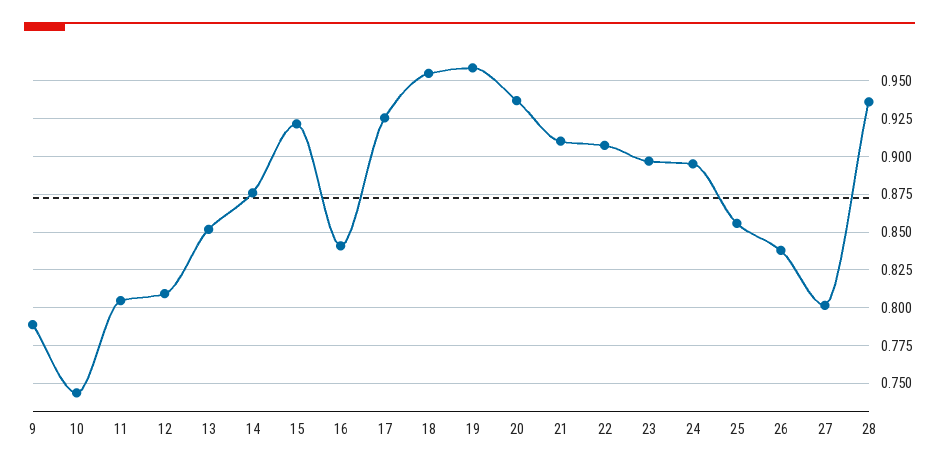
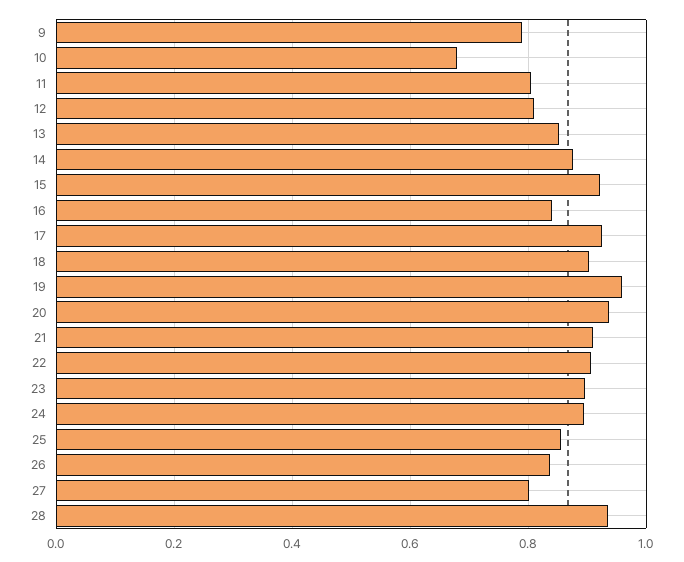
10: 0.745 -> 0.68
18: 0.955 -> 0.9

